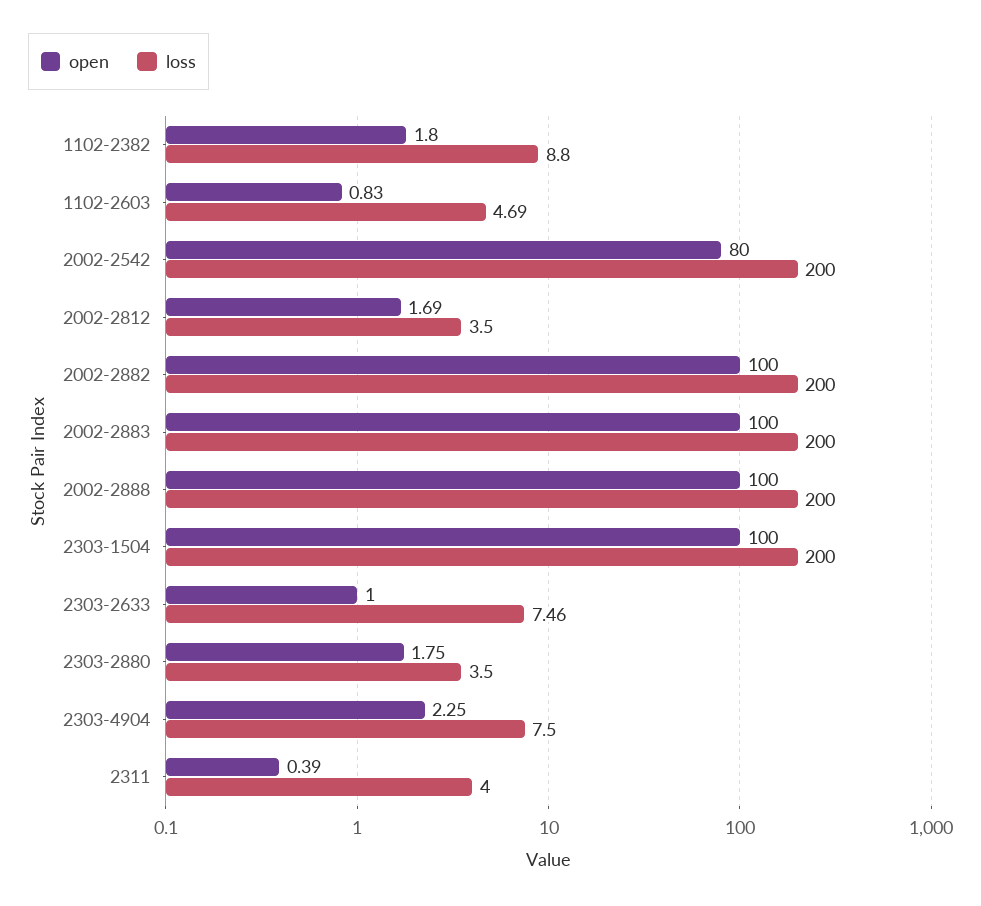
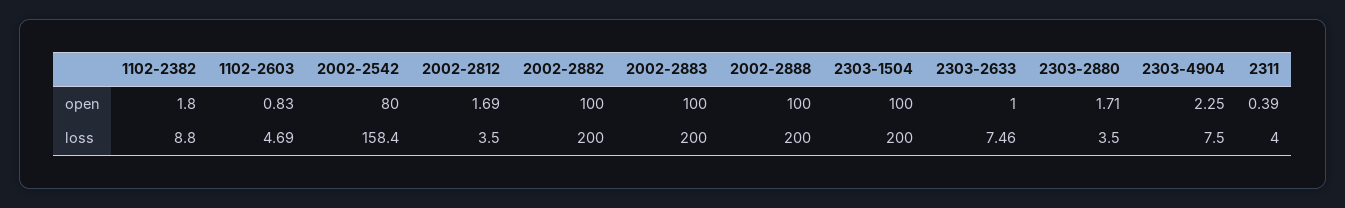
loss, 2002-2542: 200 -> 158.4
open, 2303-2880: 1.75 -> 1.71

